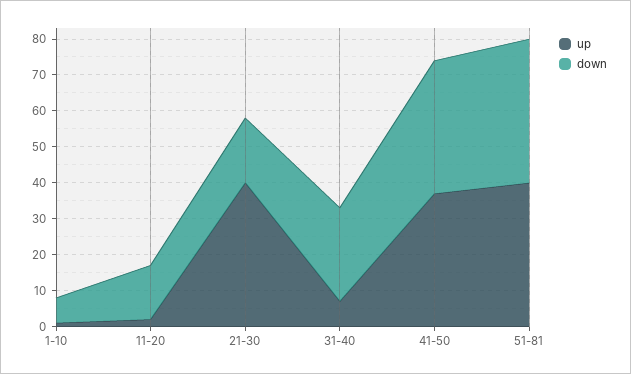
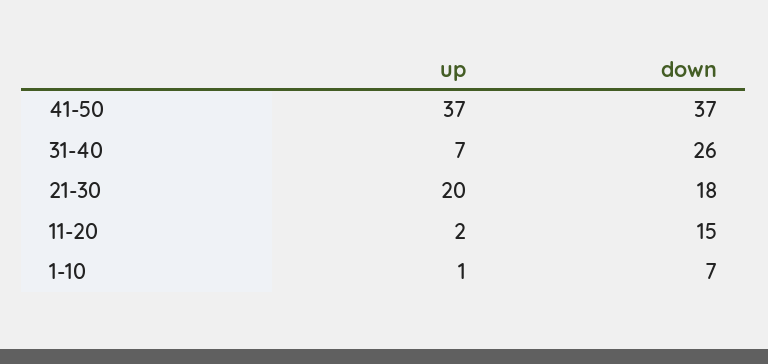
up, 21-30: 40 -> 20
up, 51-81: 40 -> none
down, 51-81: 40 -> none

